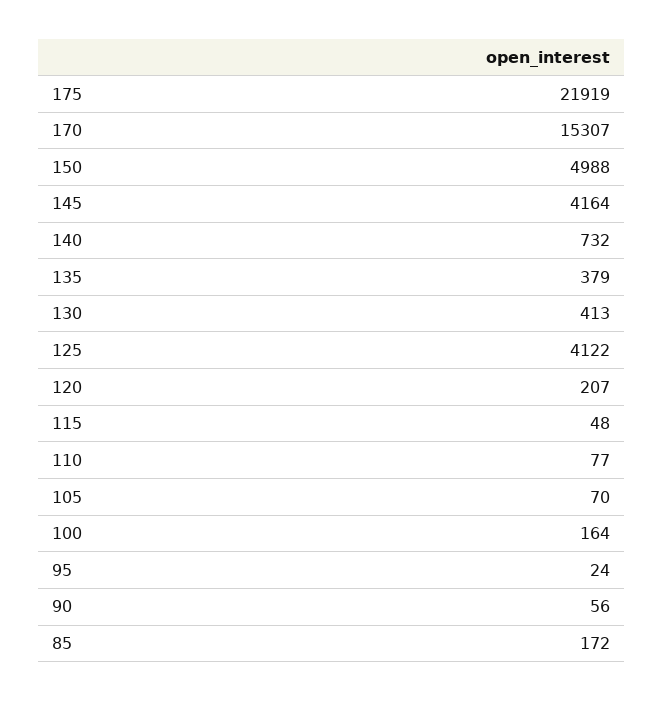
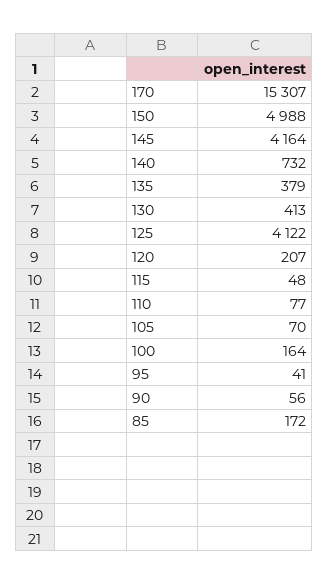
175: 21919 -> none
95: 24 -> 41

